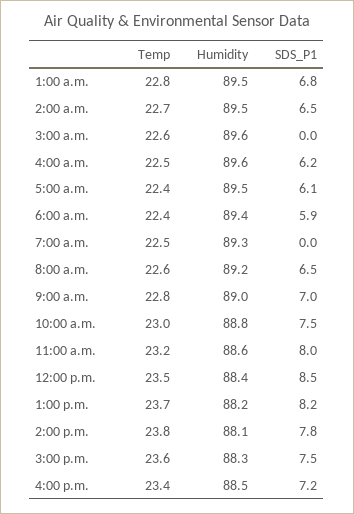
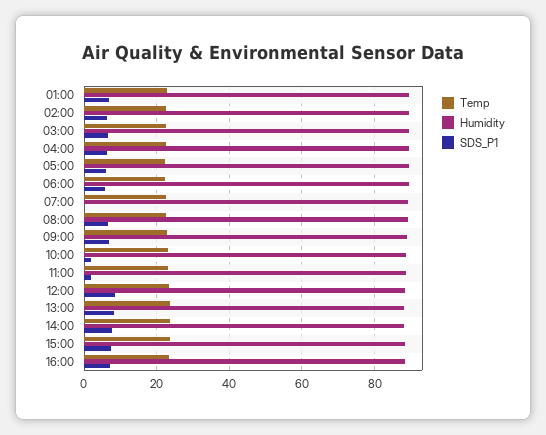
SDS_P1, 3:00 a.m.: 0 -> 6
SDS_P1, 10:00 a.m.: 7.5 -> 2
SDS_P1, 11:00 a.m.: 8 -> 2

